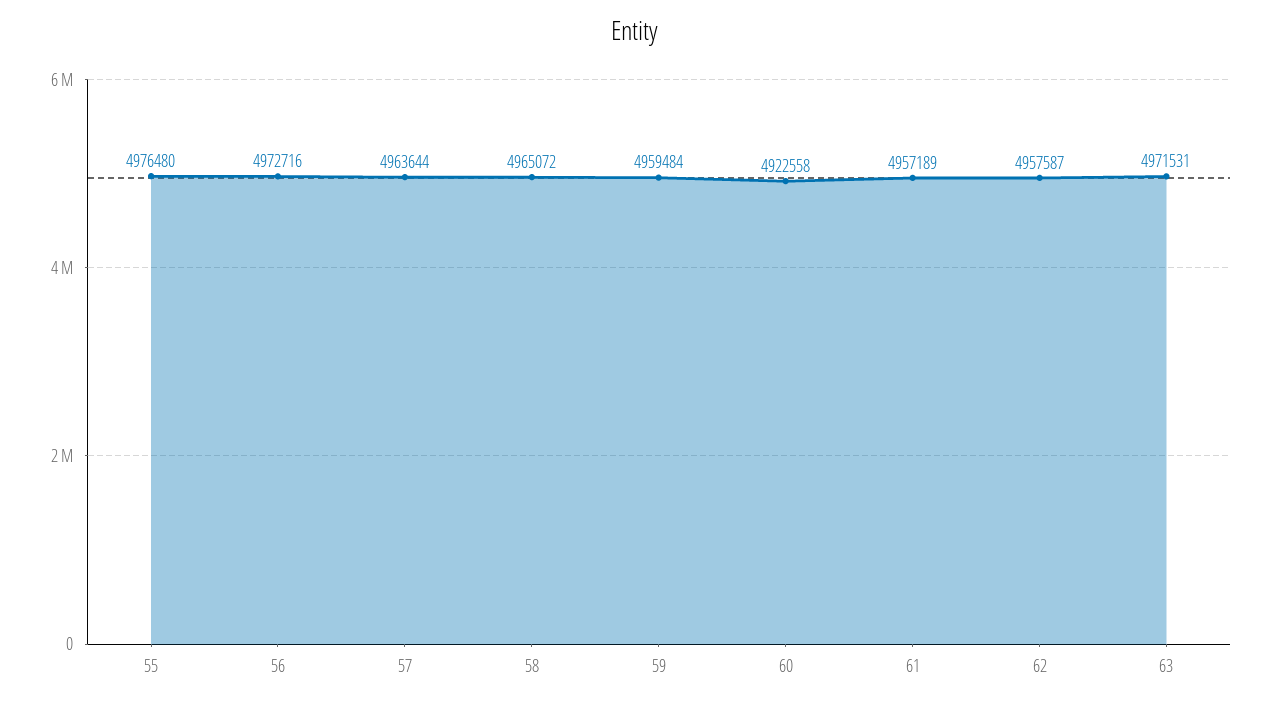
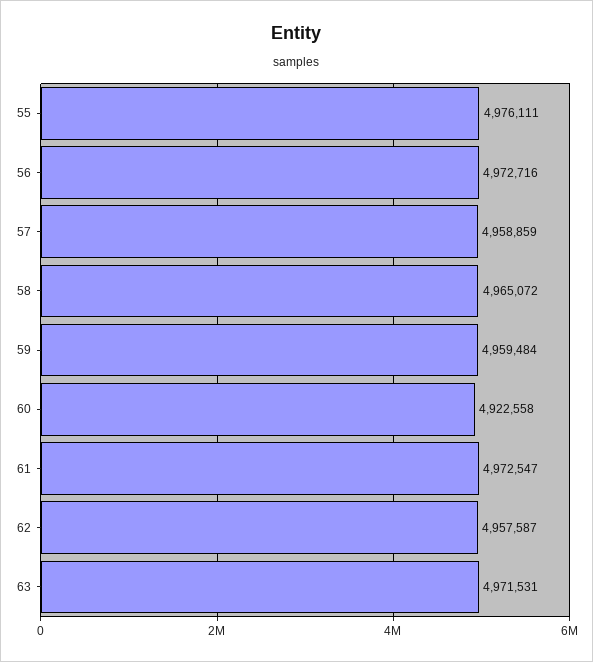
55: 4976480 -> 4976111
57: 4963644 -> 4958859
61: 4957189 -> 4972547

